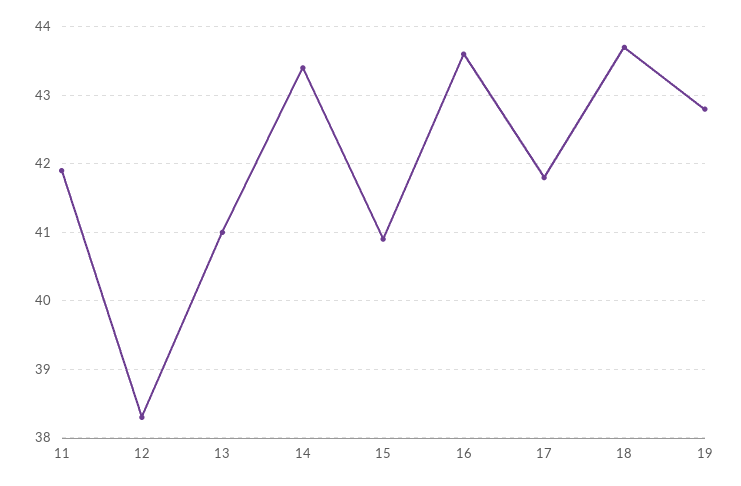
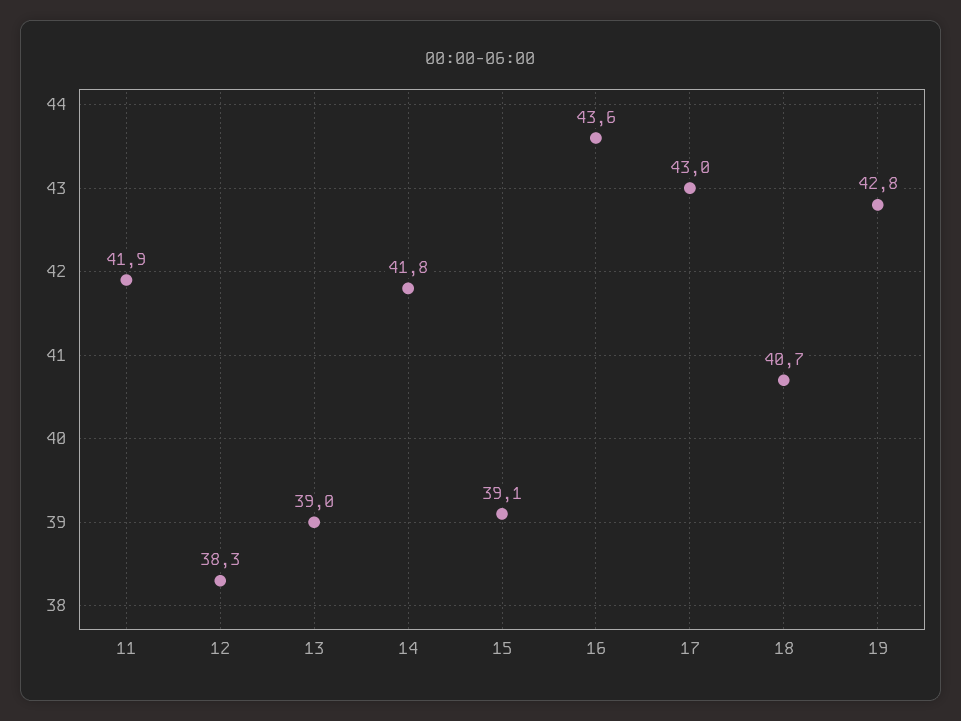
13: 41 -> 39
14: 43.4 -> 41.8
15: 40.9 -> 39.1
17: 41.8 -> 43
18: 43.7 -> 40.7

